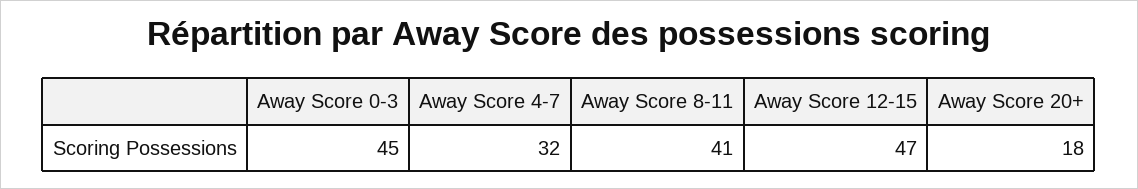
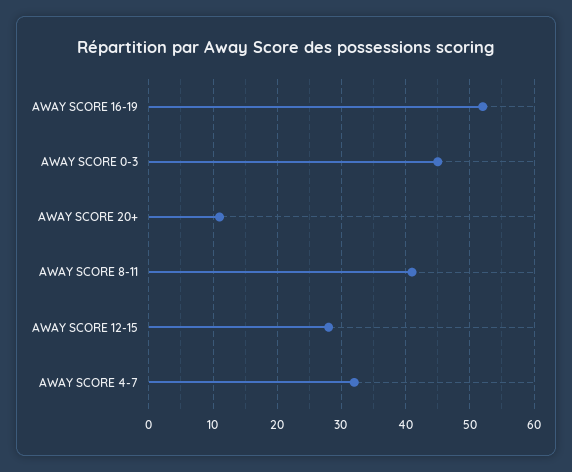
Away Score 12-15: 47 -> 28
Away Score 20+: 18 -> 11
AWAY SCORE 16-19: none -> 52

